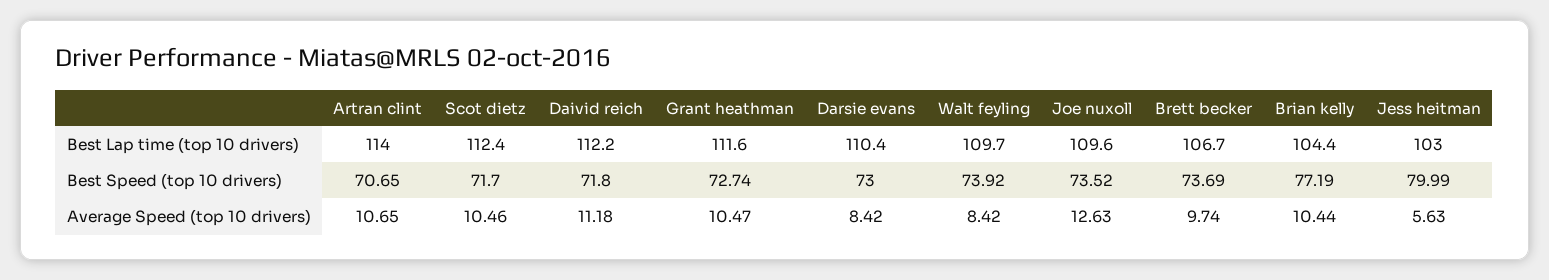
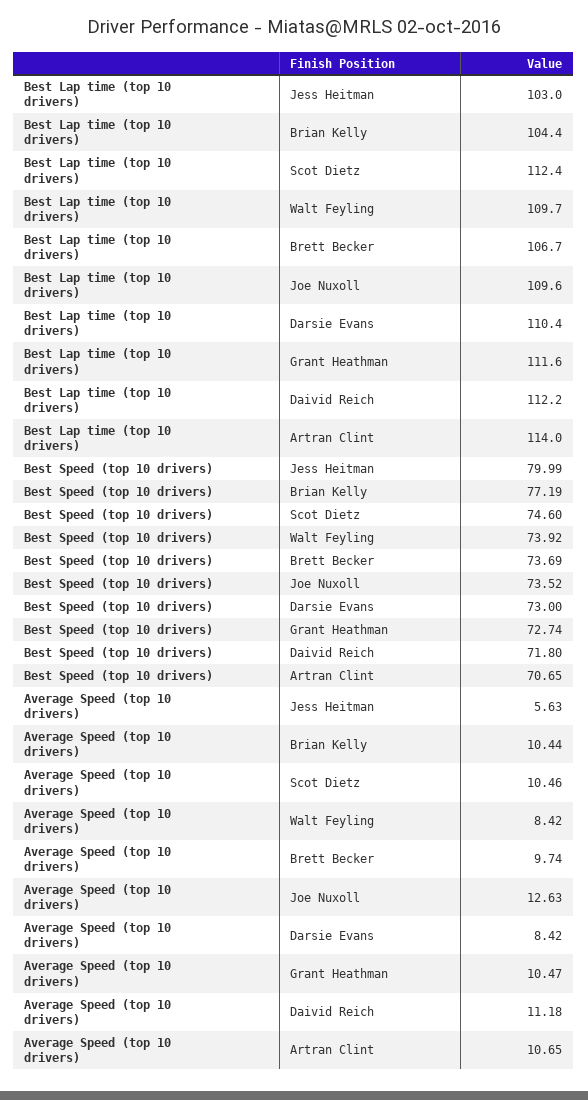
Scot dietz, Best Speed (top 10 drivers): 71.7 -> 74.6

